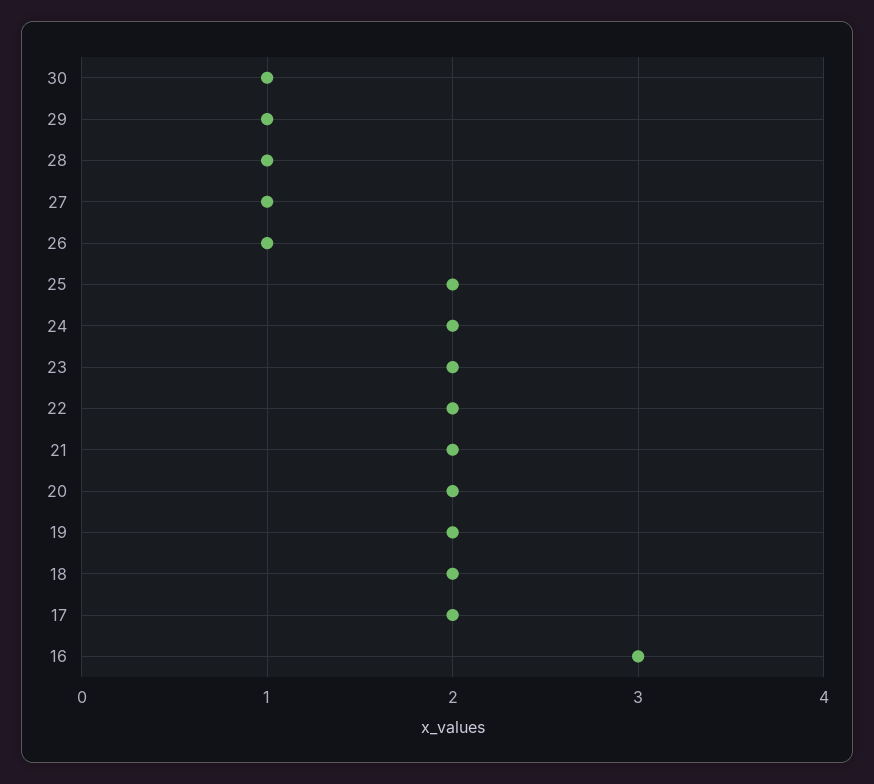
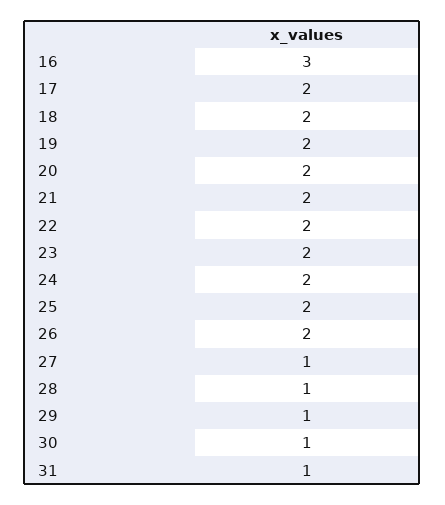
26: 1 -> 2
31: none -> 1

